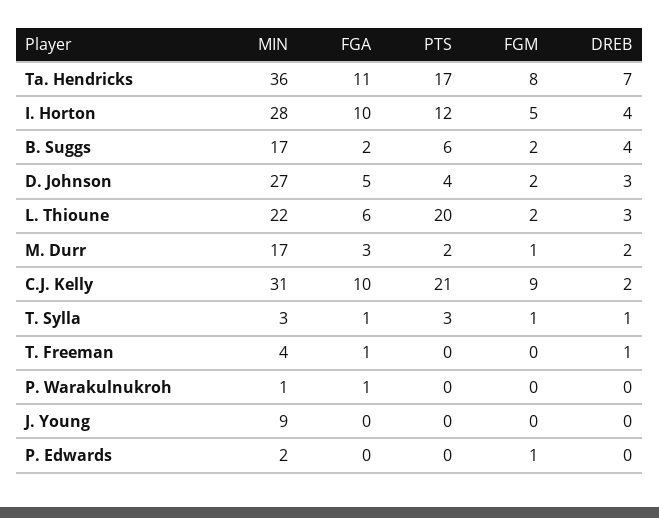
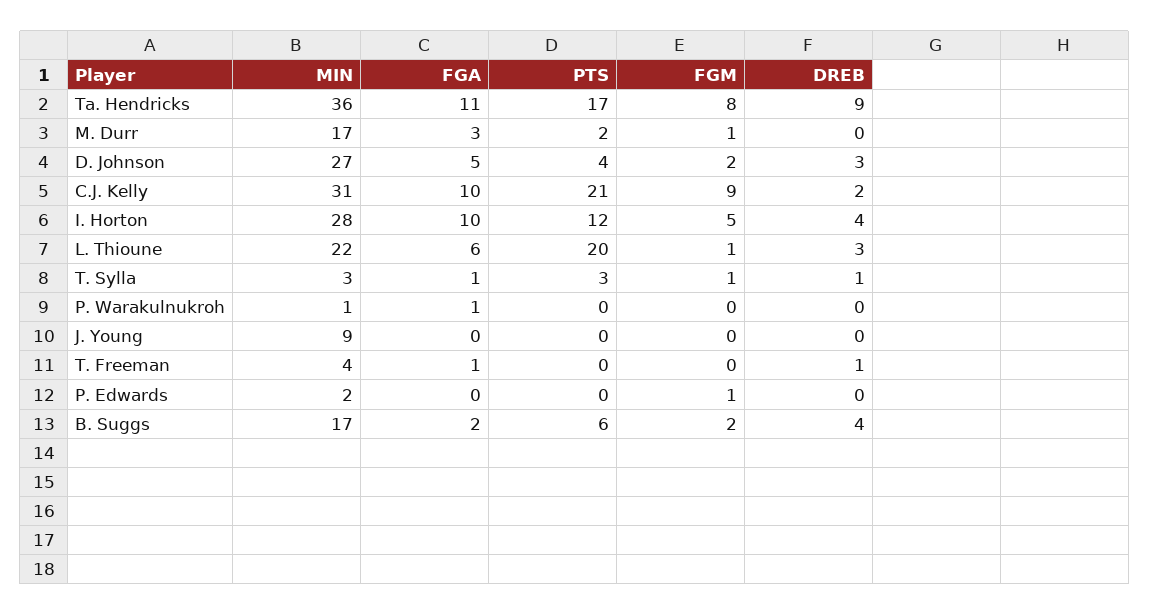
DREB, Ta. Hendricks: 7 -> 9
FGM, L. Thioune: 2 -> 1
DREB, M. Durr: 2 -> 0

